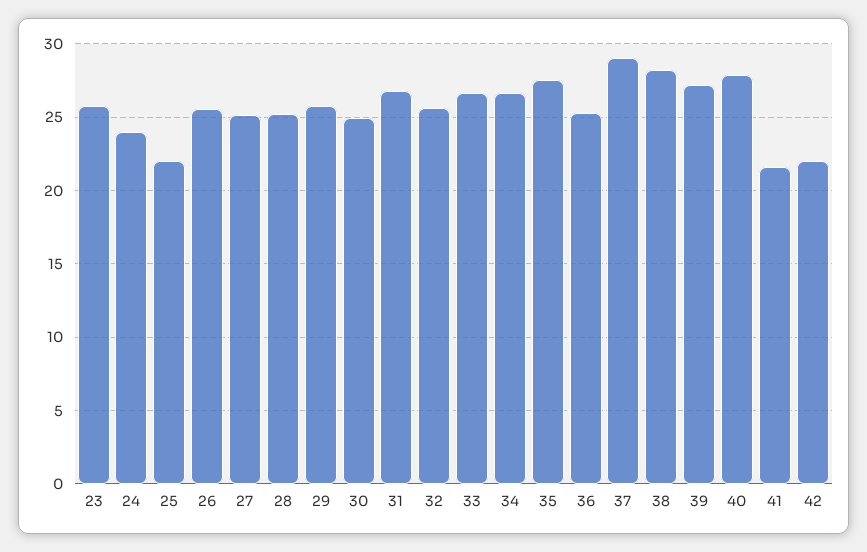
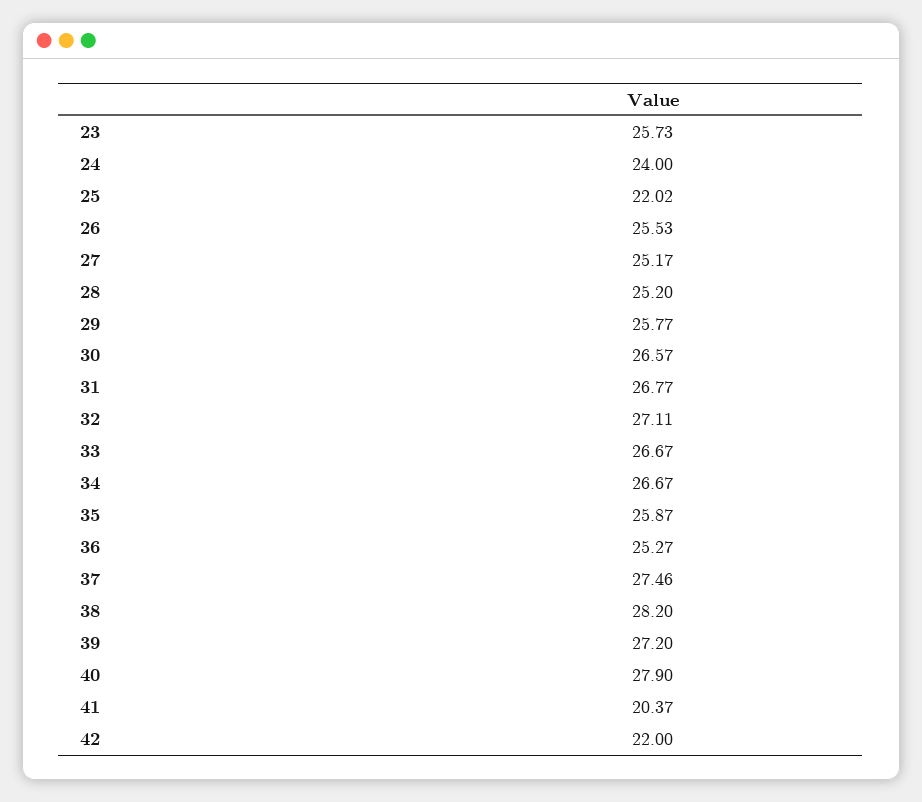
30: 25 -> 26.57
32: 25.5 -> 27.11
35: 27.5 -> 25.87
37: 29 -> 27.46
41: 21.5 -> 20.37

